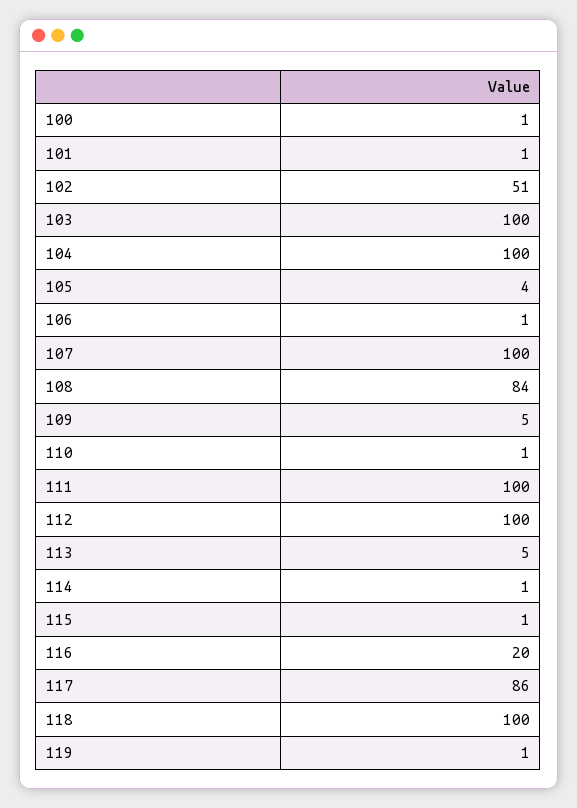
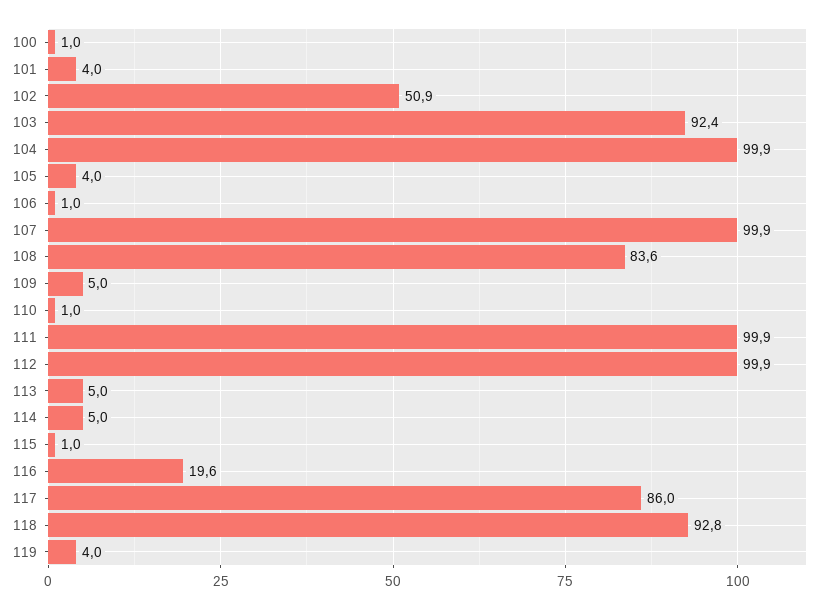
101: 1 -> 4
103: 100 -> 92.4
114: 1 -> 5
118: 100 -> 92.8
119: 1 -> 4

